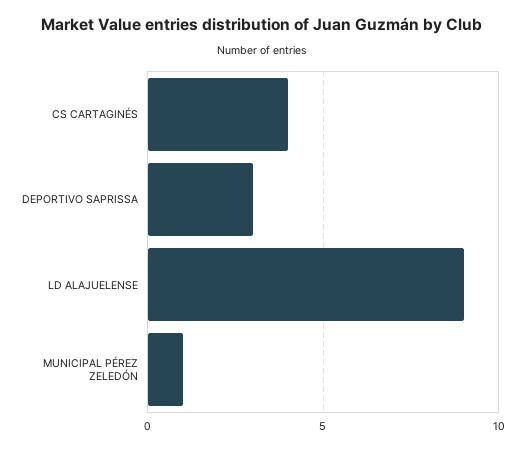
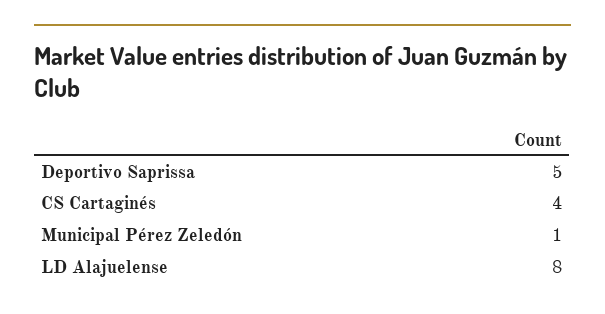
DEPORTIVO SAPRISSA: 3 -> 5
LD ALAJUELENSE: 9 -> 8

